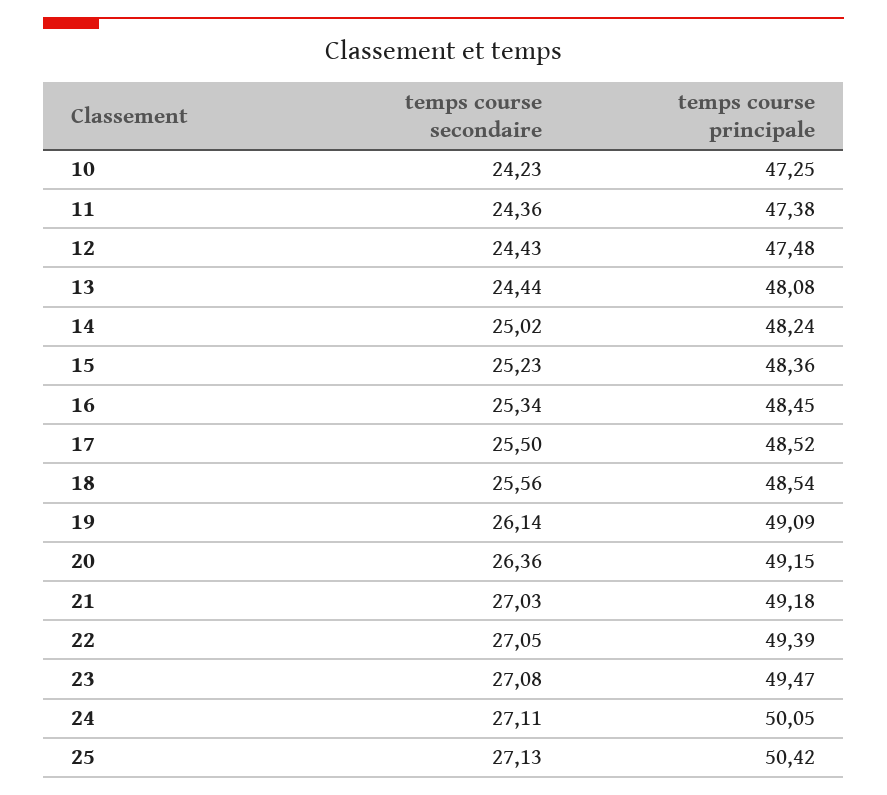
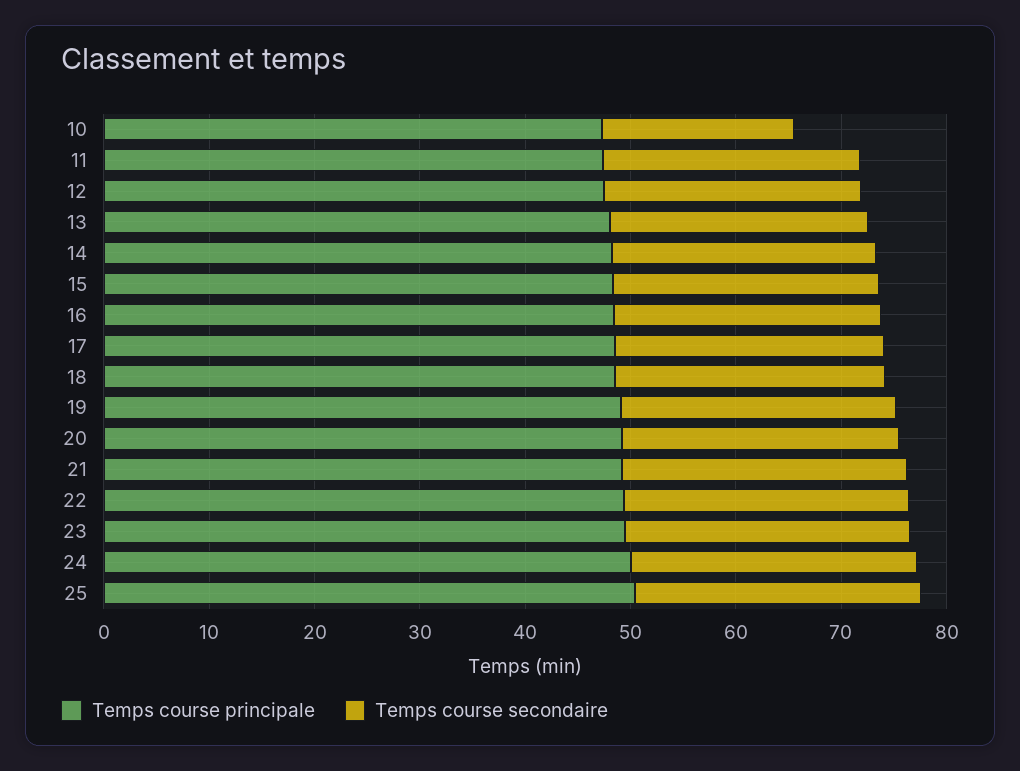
temps course secondaire, 10: 24.23 -> 18

